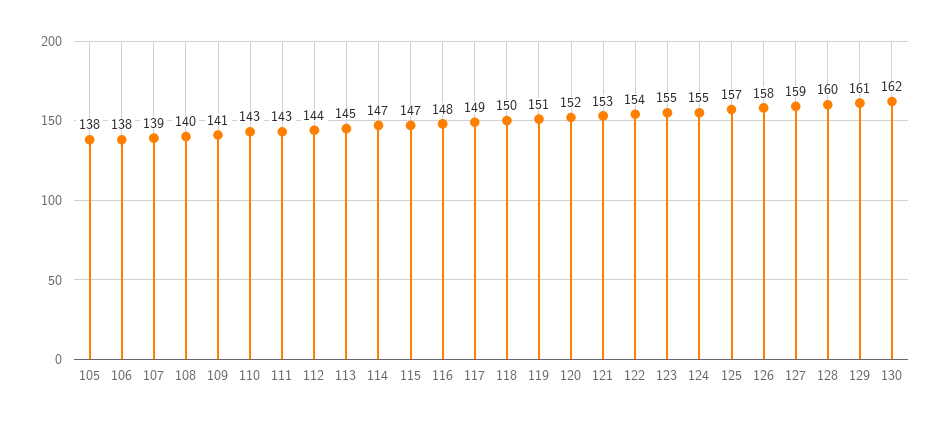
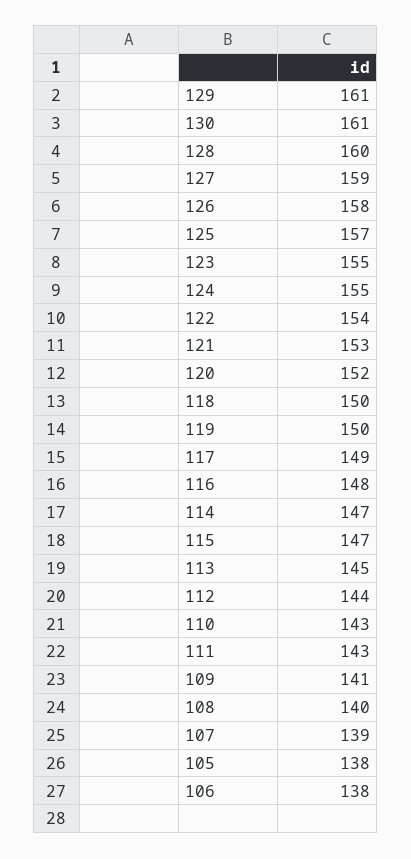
119: 151 -> 150
130: 162 -> 161

